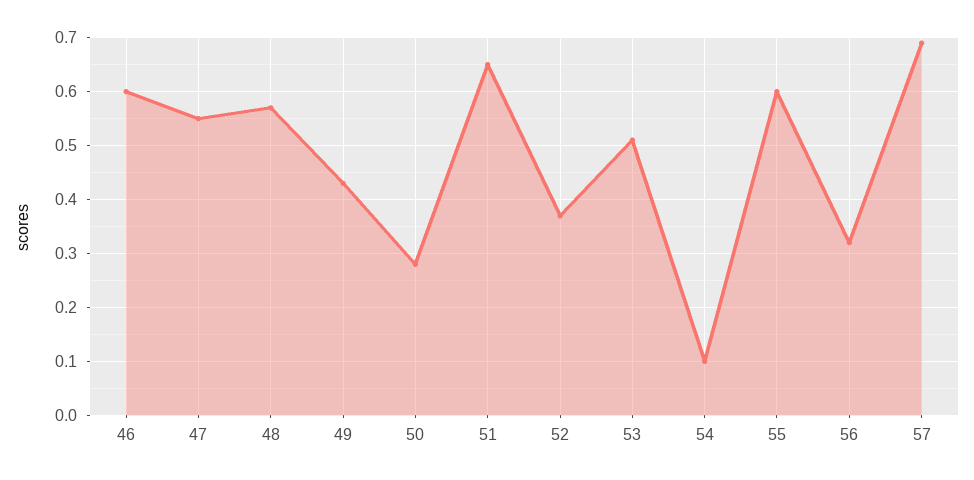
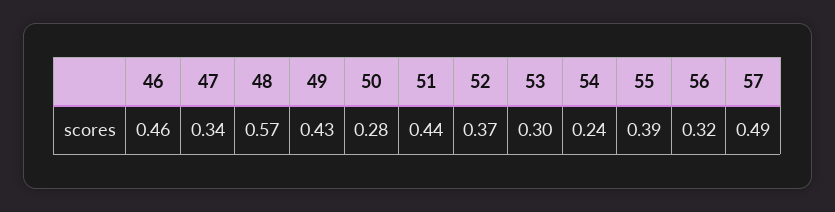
46: 0.6 -> 0.46
47: 0.55 -> 0.34
51: 0.65 -> 0.44
53: 0.5 -> 0.3
54: 0.1 -> 0.24
55: 0.6 -> 0.39
57: 0.7 -> 0.49

